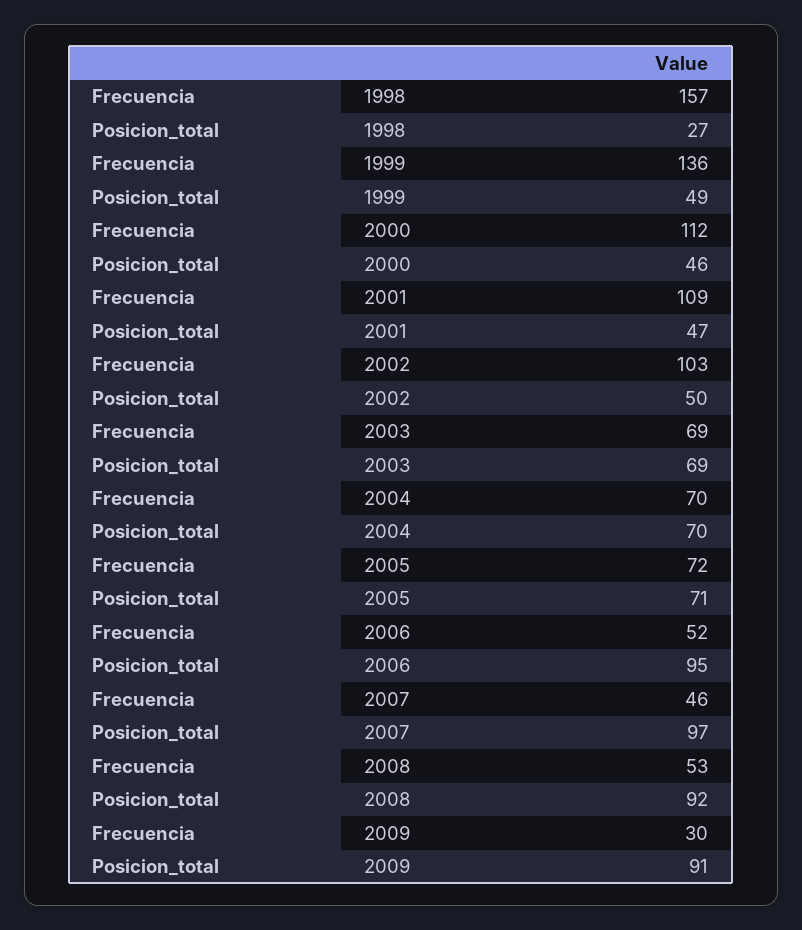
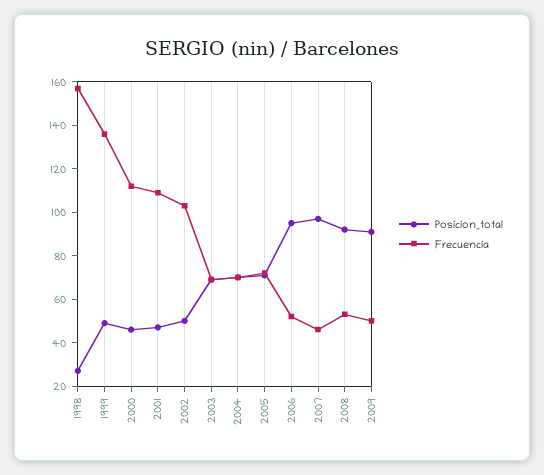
Frecuencia, 2009: 30 -> 50

